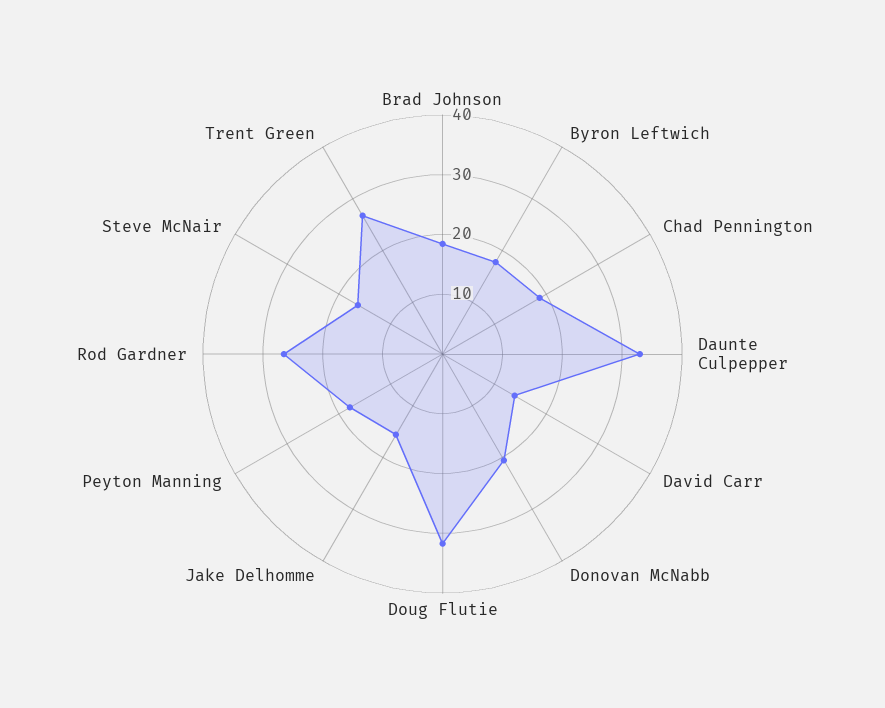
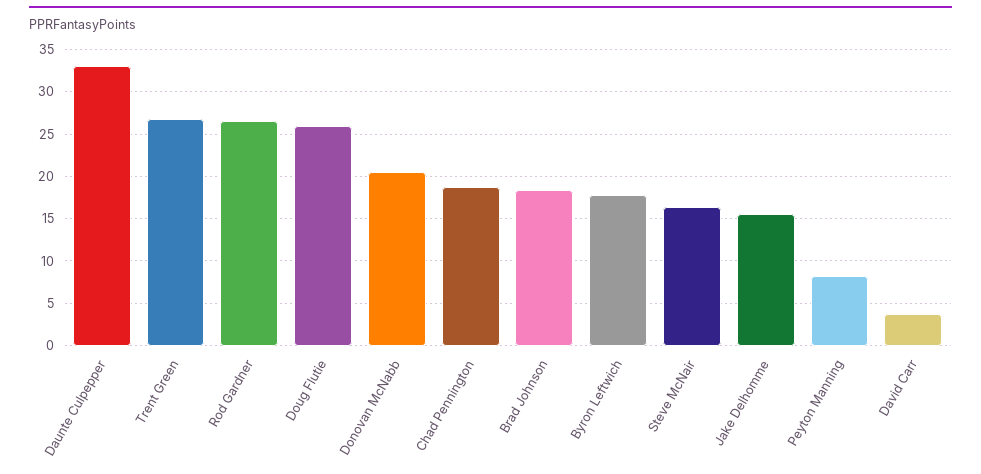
David Carr: 14 -> 4
Doug Flutie: 32 -> 26
Peyton Manning: 18 -> 8

